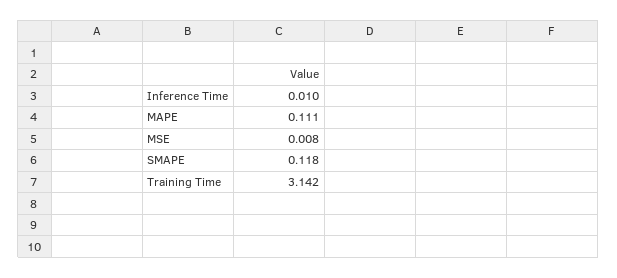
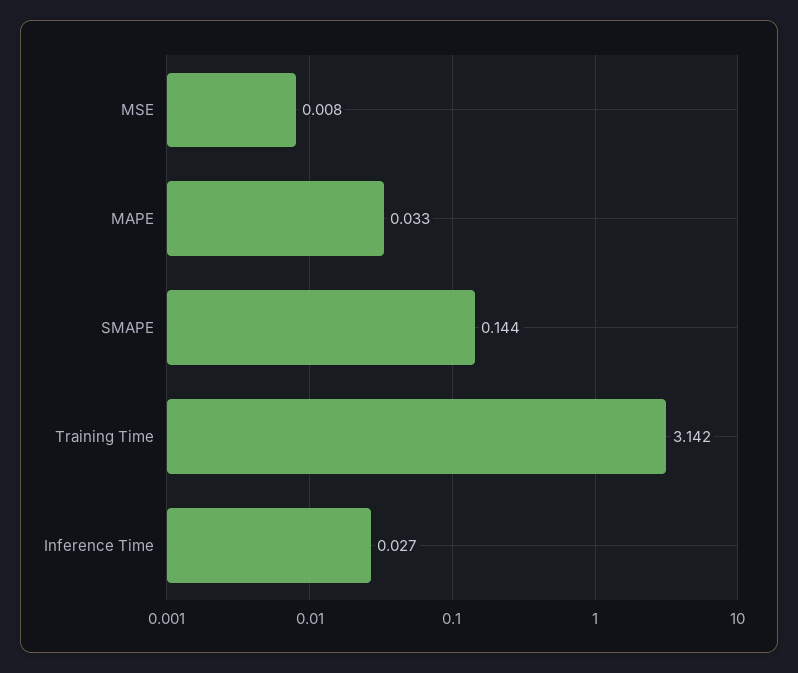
Inference Time: 0.01 -> 0.027
MAPE: 0.111 -> 0.033
SMAPE: 0.118 -> 0.144

